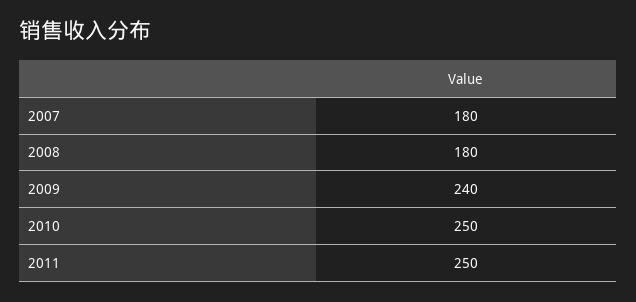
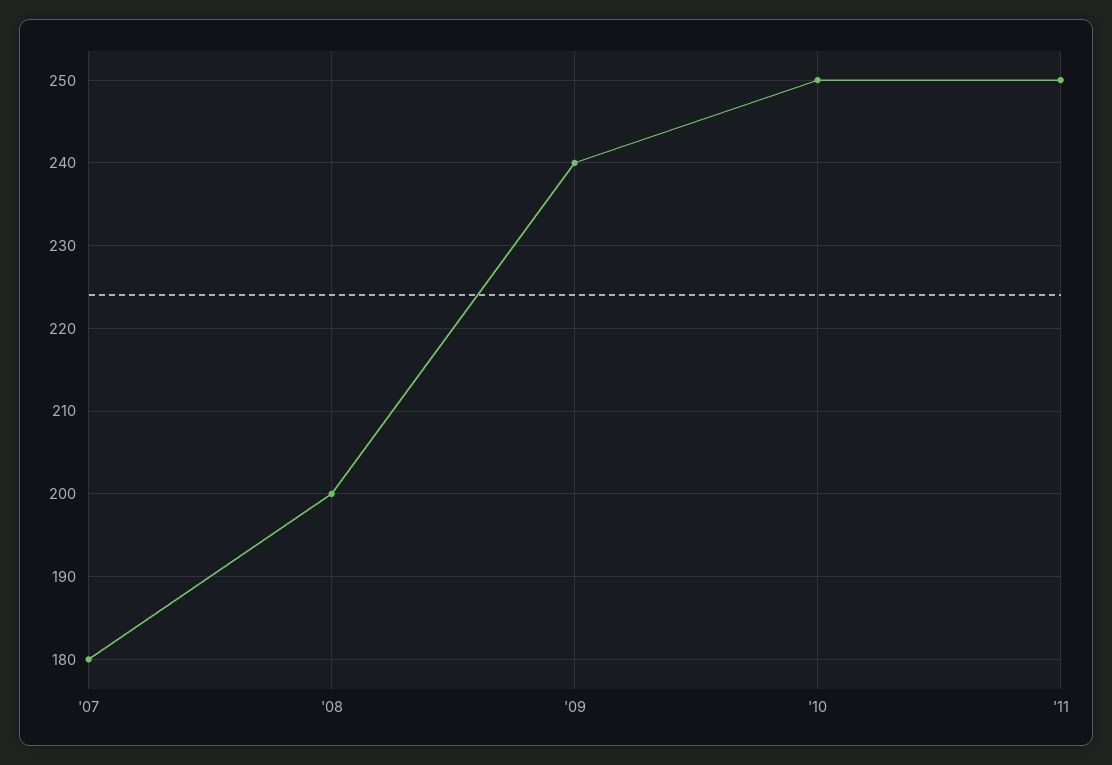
2008: 180 -> 200

